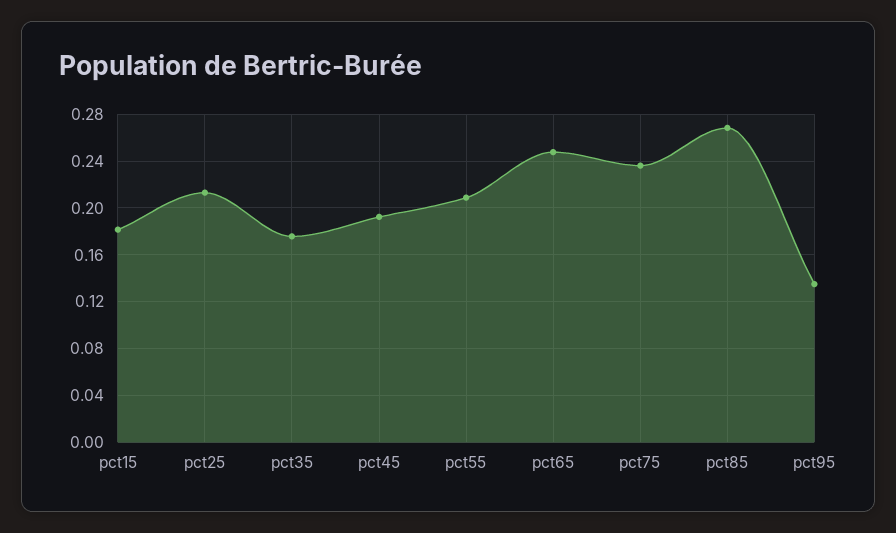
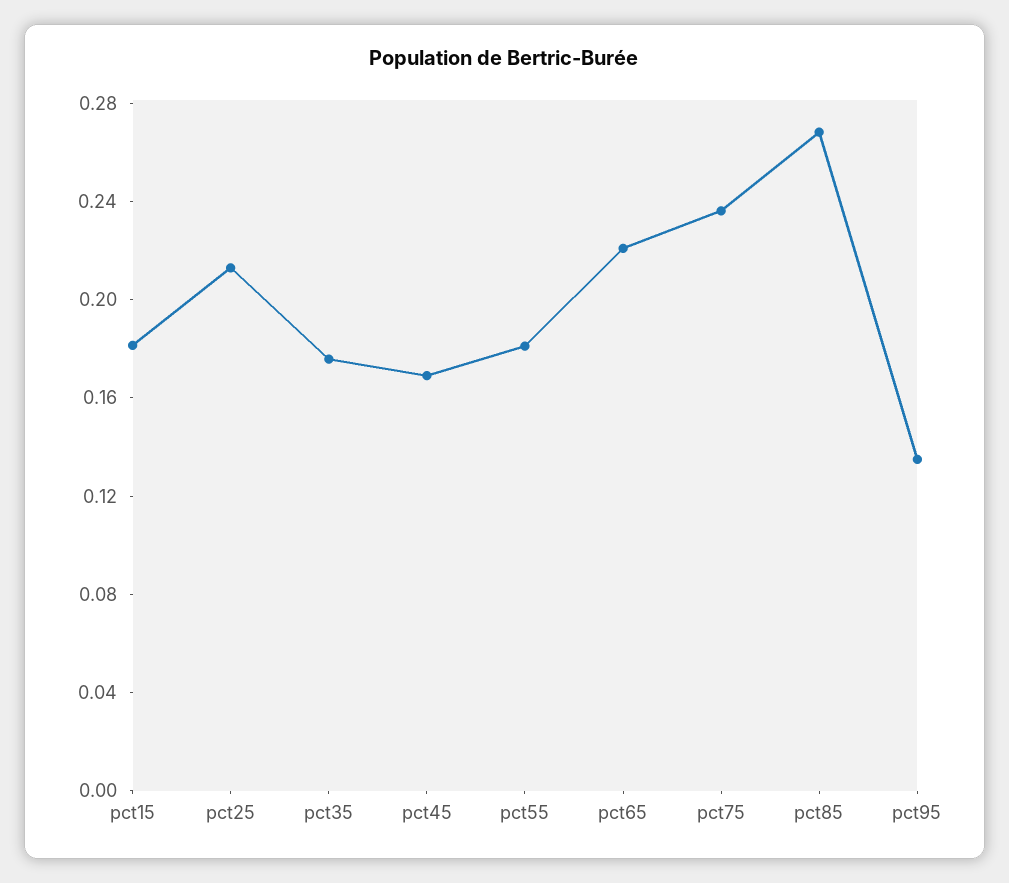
pct45: 0.19 -> 0.17
pct55: 0.21 -> 0.18
pct65: 0.25 -> 0.22

